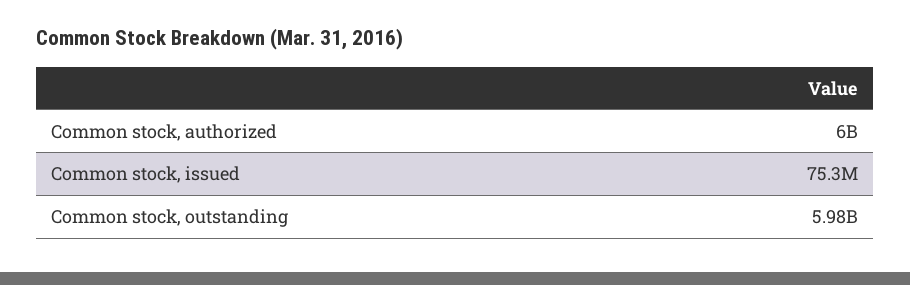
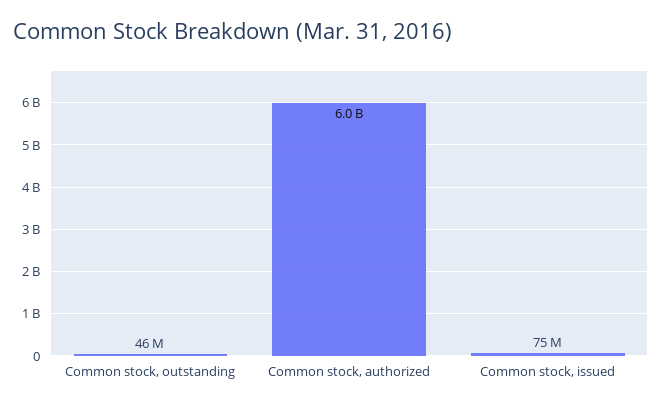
Common stock, outstanding: 5980000000 -> 46000000

